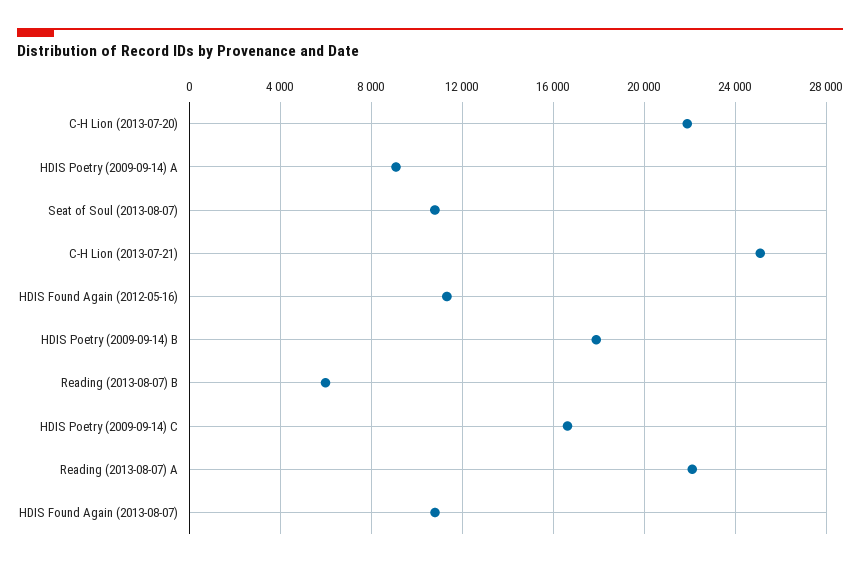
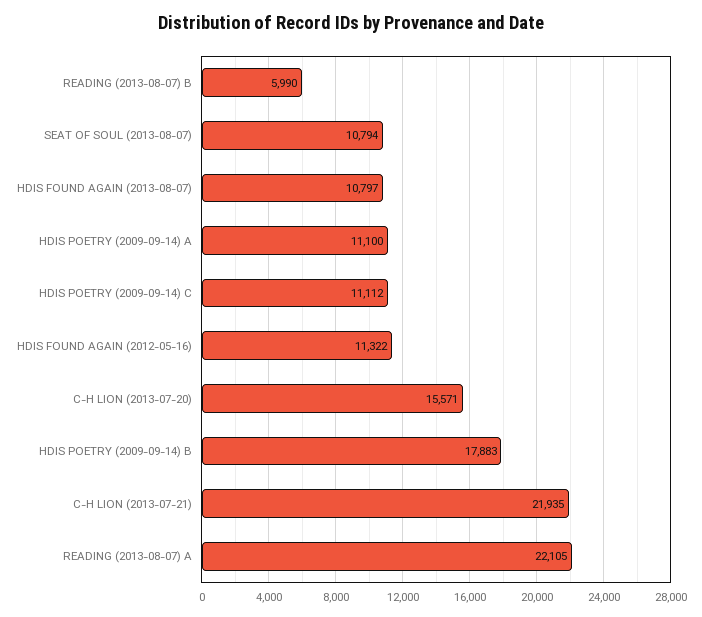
C-H Lion (2013-07-20): 22000 -> 15571
HDIS Poetry (2009-09-14) A: 9000 -> 11100
C-H Lion (2013-07-21): 25000 -> 21935
HDIS Poetry (2009-09-14) C: 16500 -> 11112

